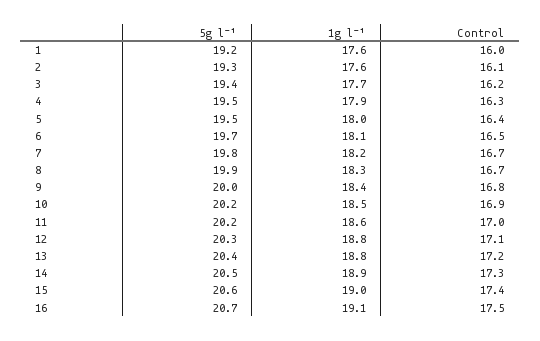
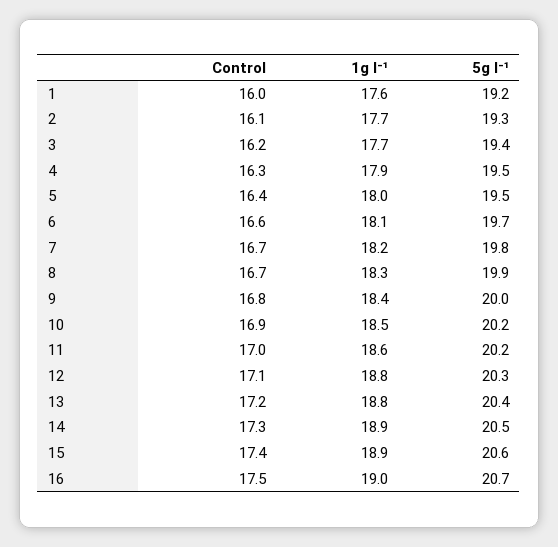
1g l⁻¹, 2: 17.6 -> 17.7
Control, 6: 16.5 -> 16.6
1g l⁻¹, 15: 19 -> 18.9
1g l⁻¹, 16: 19.1 -> 19

